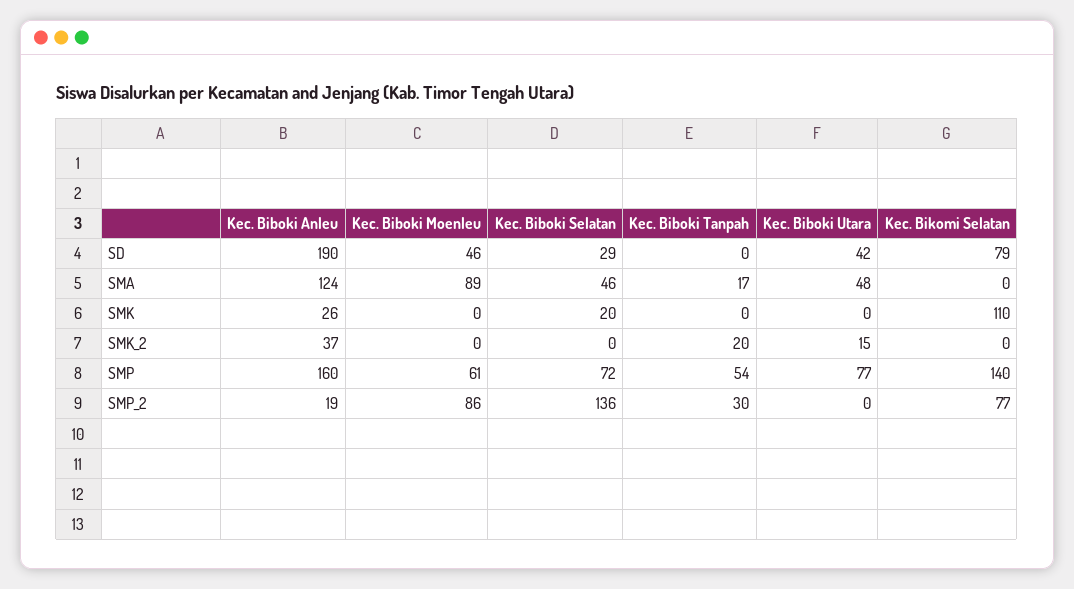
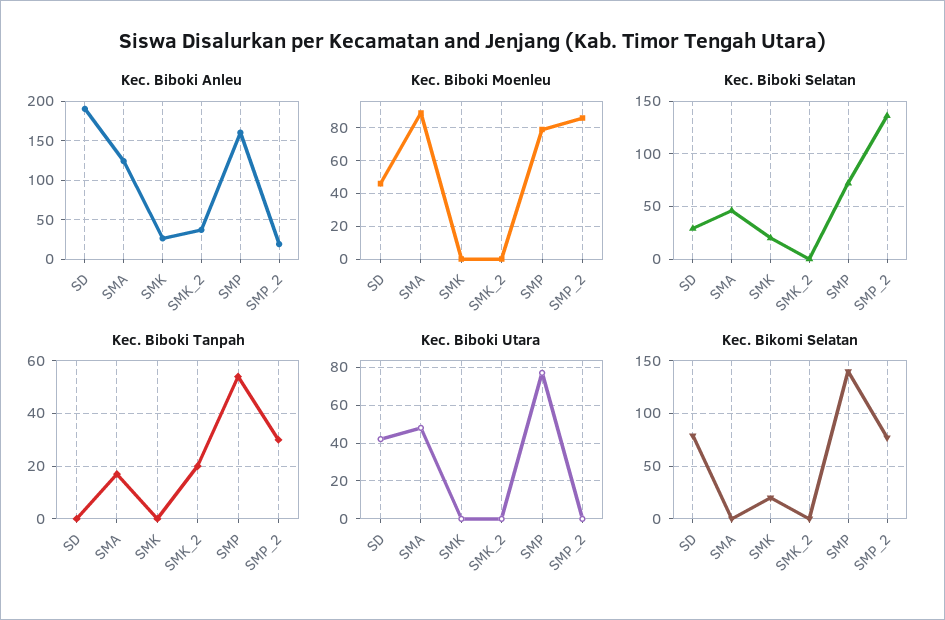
Kec. Bikomi Selatan, SMK: 110 -> 20
Kec. Biboki Utara, SMK_2: 15 -> 0
Kec. Biboki Moenleu, SMP: 61 -> 80

